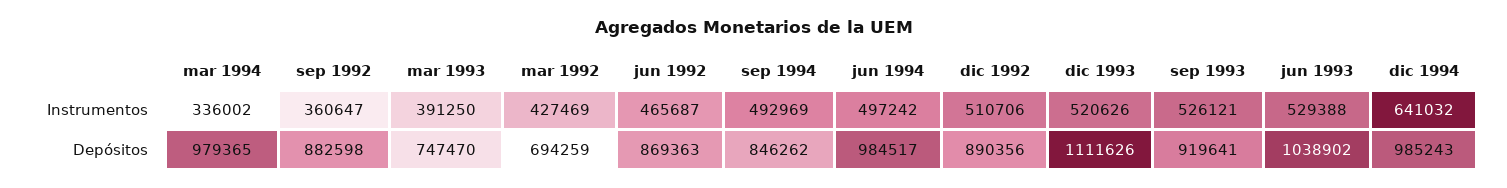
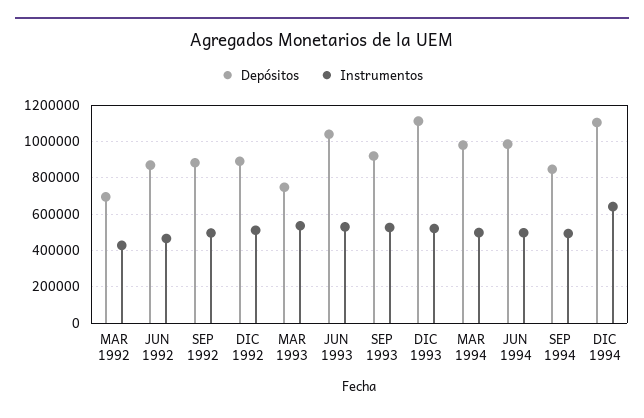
Instrumentos, mar 1994: 336002 -> 500000
Instrumentos, sep 1992: 360647 -> 500000
Instrumentos, mar 1993: 391250 -> 550000
Depósitos, dic 1994: 985243 -> 1100000

